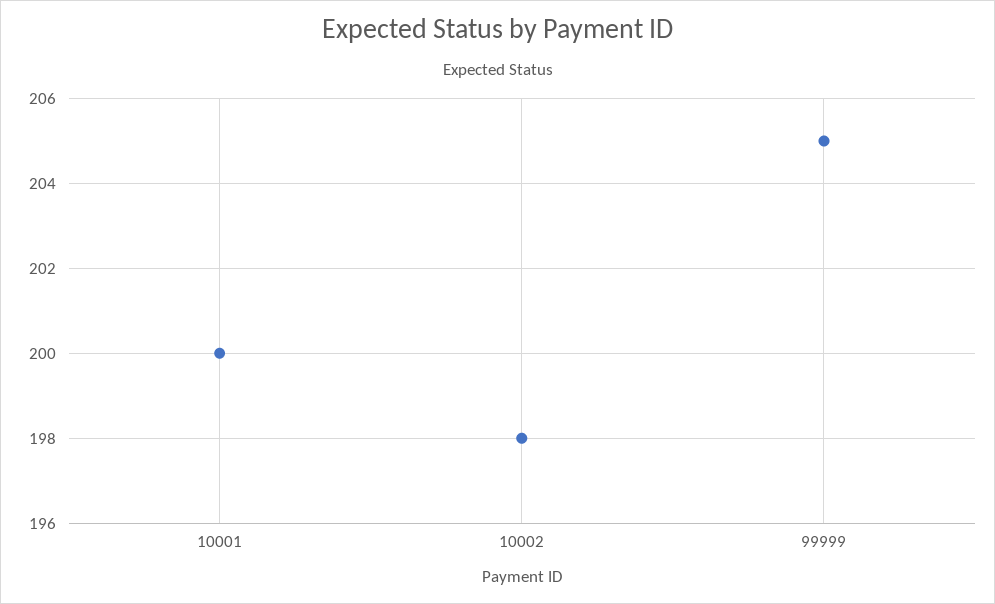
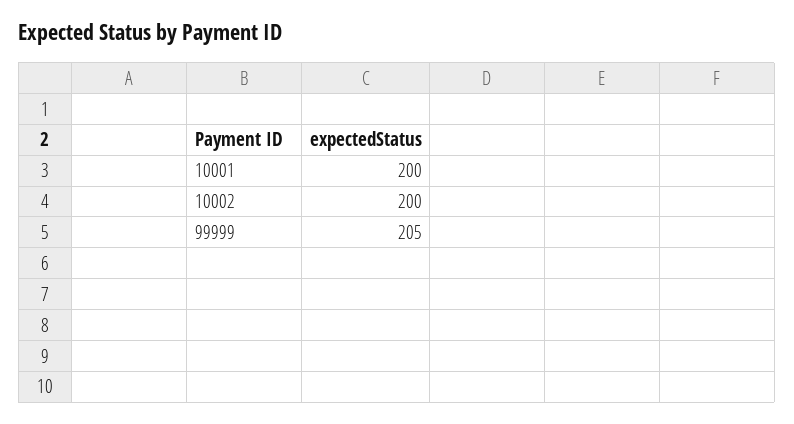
10002: 198 -> 200

